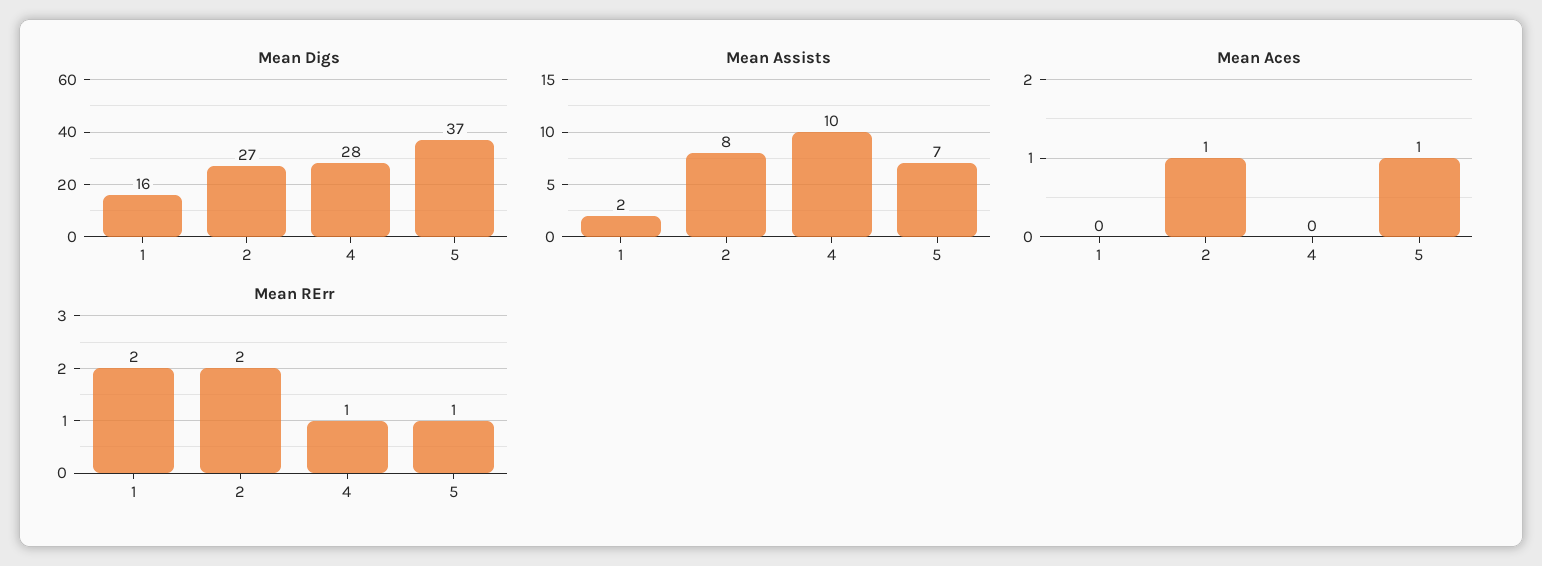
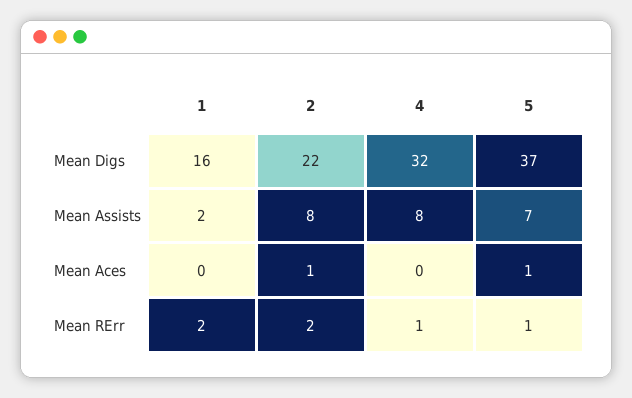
Mean Digs, 2: 27 -> 22
Mean Digs, 4: 28 -> 32
Mean Assists, 4: 10 -> 8

